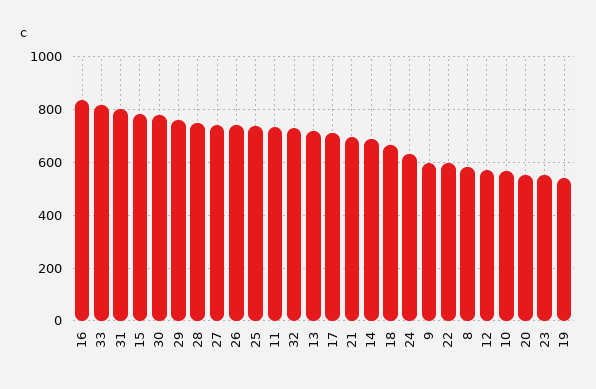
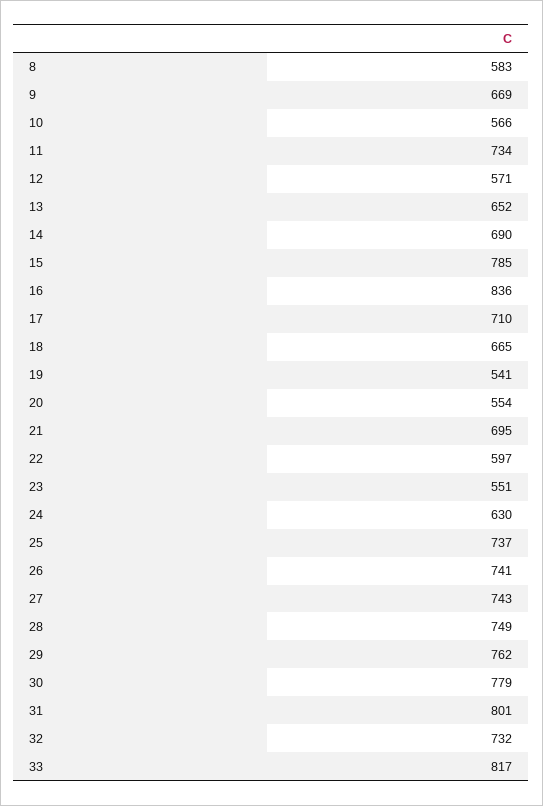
13: 725 -> 652
9: 600 -> 669

